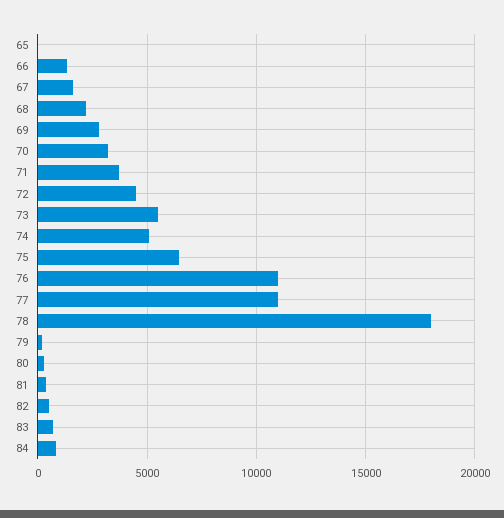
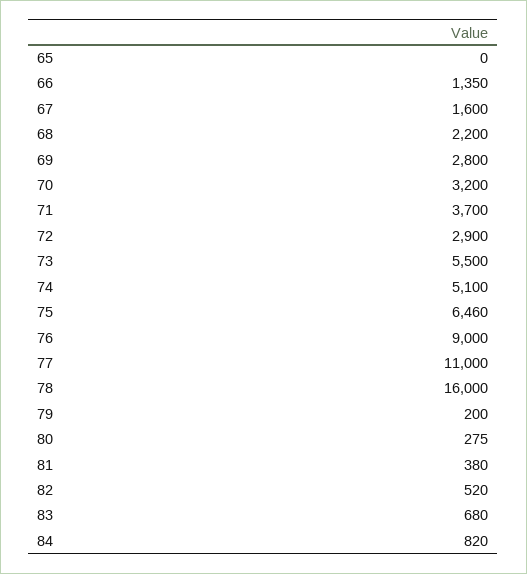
72: 4500 -> 2900
76: 11000 -> 9000
78: 18000 -> 16000

